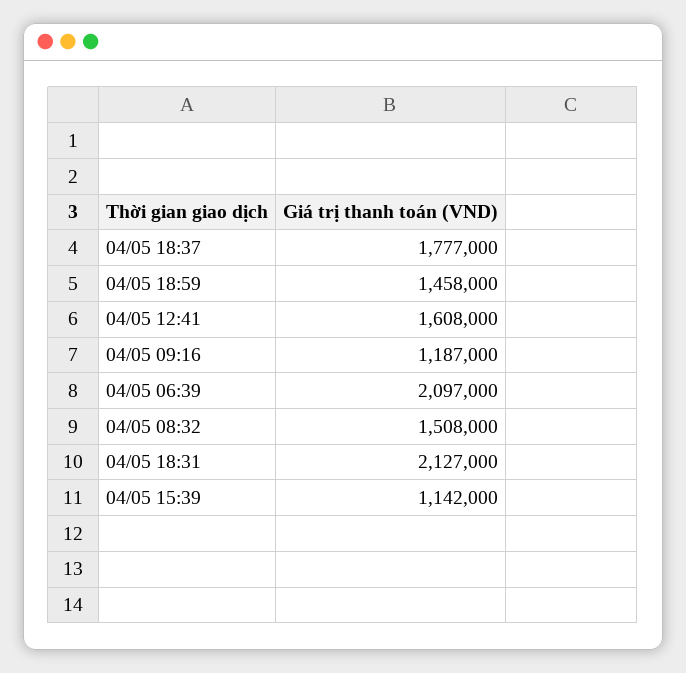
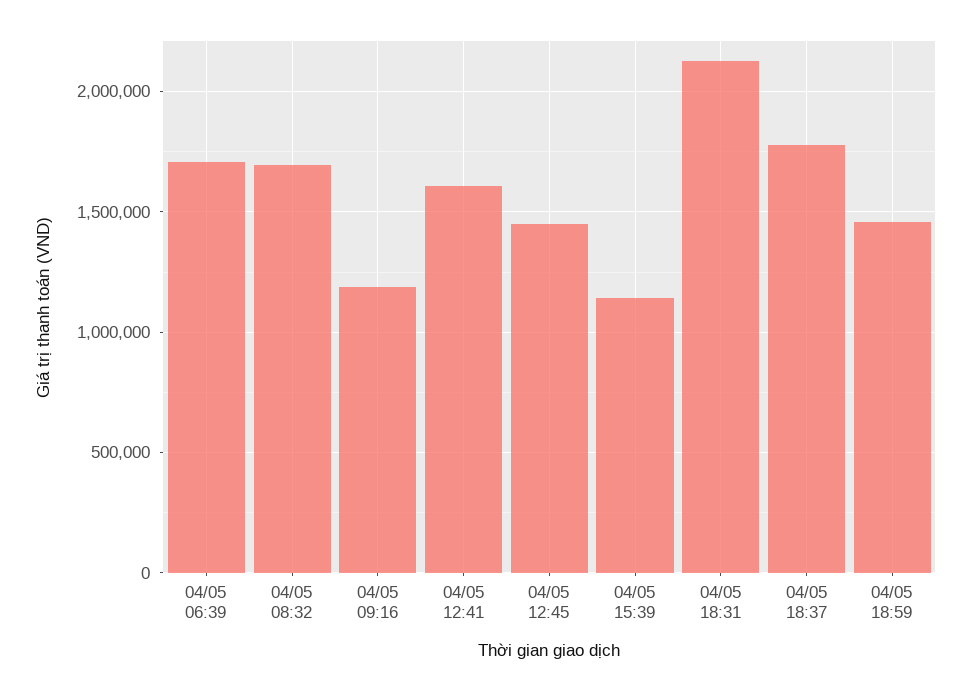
04/05 06:39: 2097000 -> 1700000
04/05 08:32: 1508000 -> 1700000
04/05 12:45: none -> 1450000

